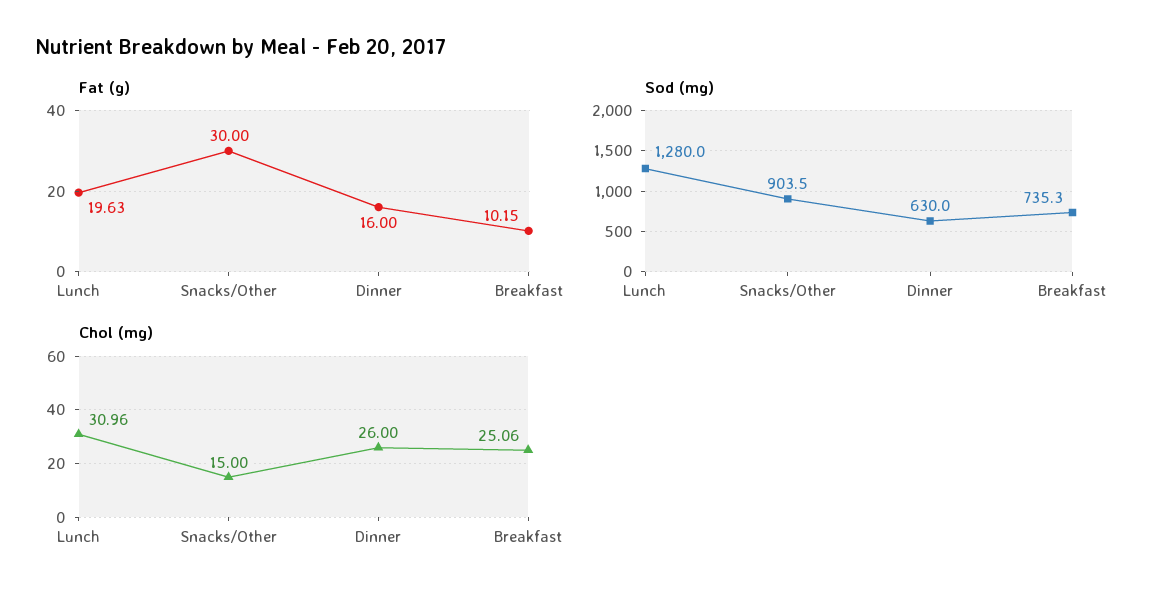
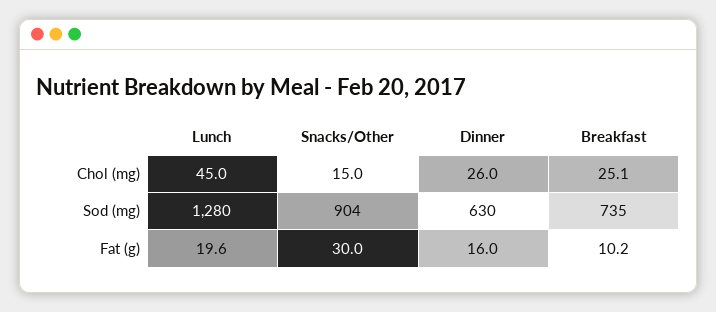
Chol (mg), Lunch: 30.96 -> 45

